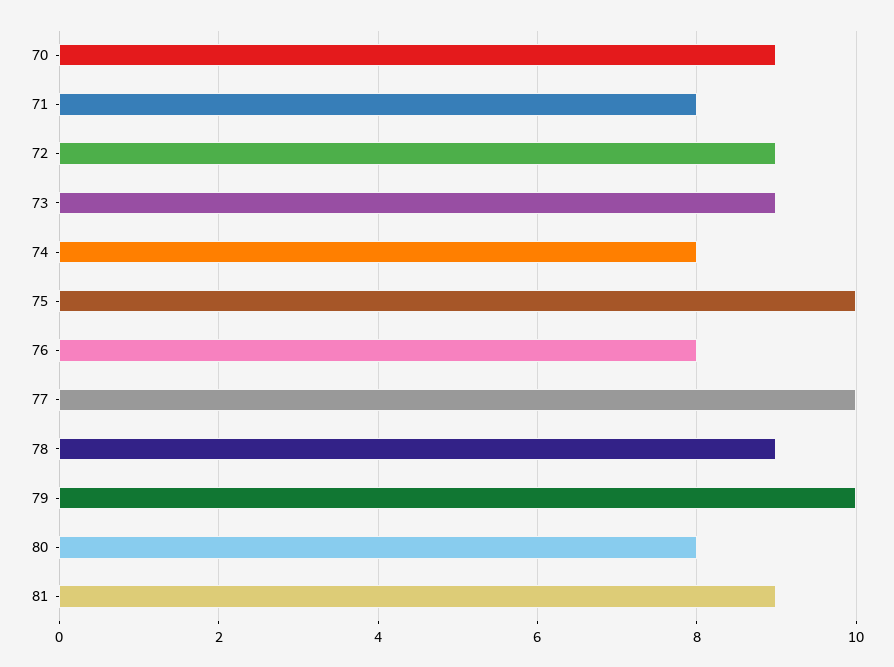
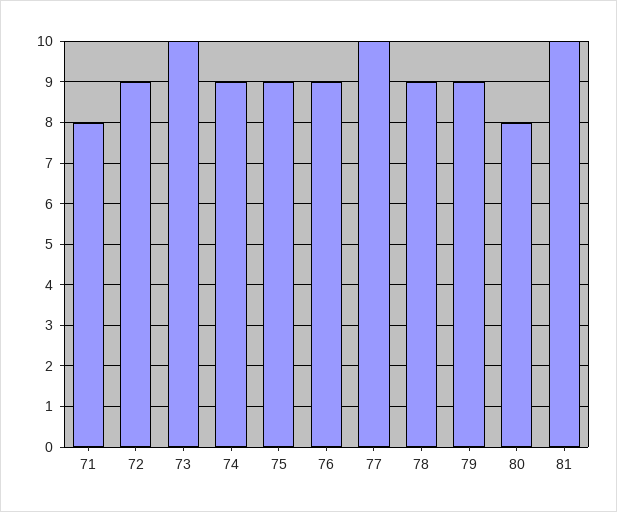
70: 9 -> none
73: 9 -> 10
74: 8 -> 9
75: 10 -> 9
76: 8 -> 9
79: 10 -> 9
81: 9 -> 10

